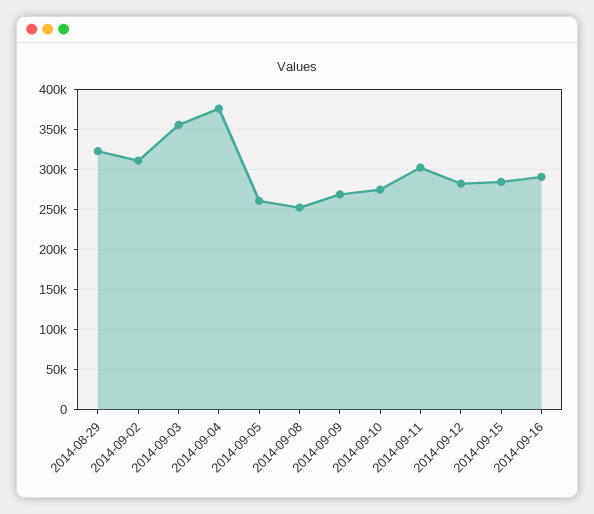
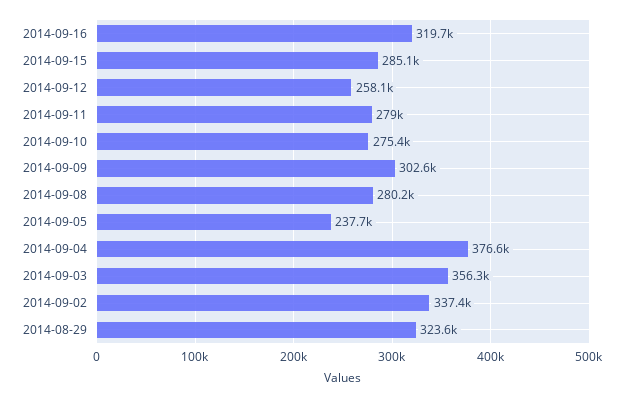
2014-09-02: 310000 -> 337400
2014-09-05: 260000 -> 237700
2014-09-08: 250000 -> 280200
2014-09-09: 270000 -> 302600
2014-09-11: 300000 -> 279000
2014-09-12: 280000 -> 258100
2014-09-16: 290000 -> 319700

